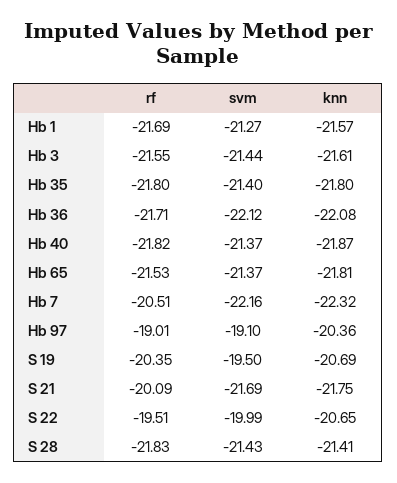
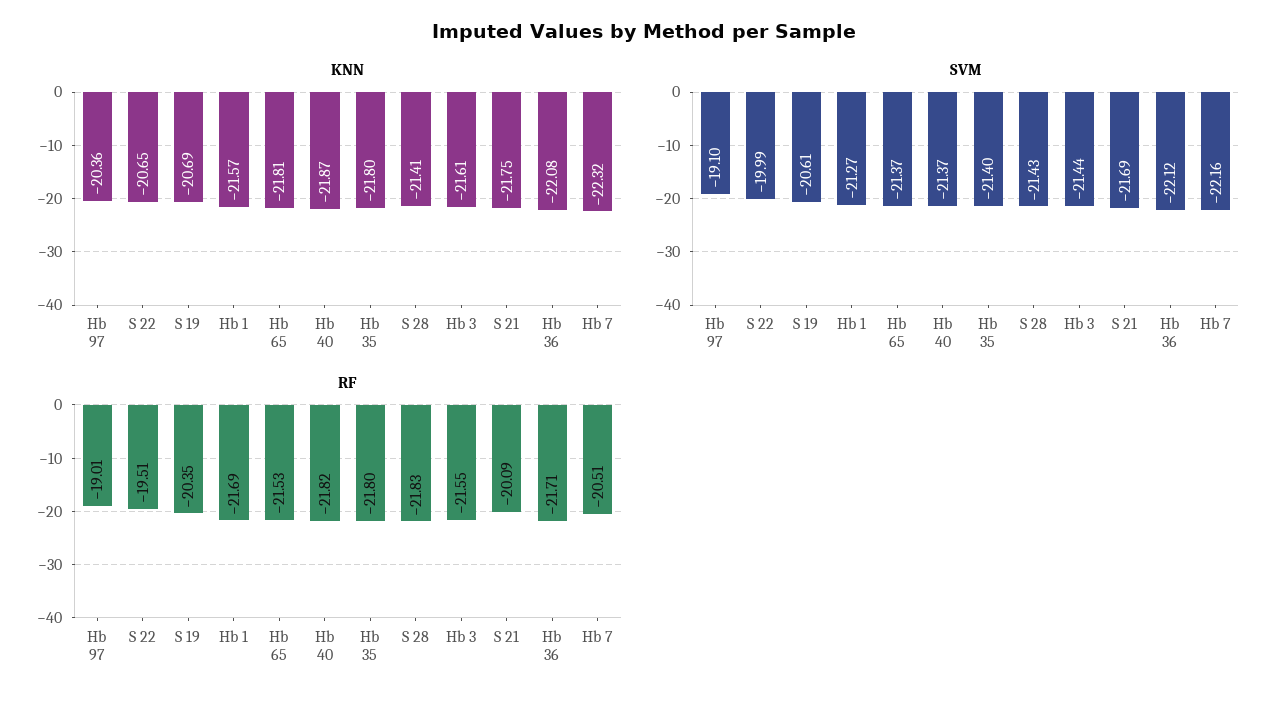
svm, S 19: -19.5 -> -20.61

